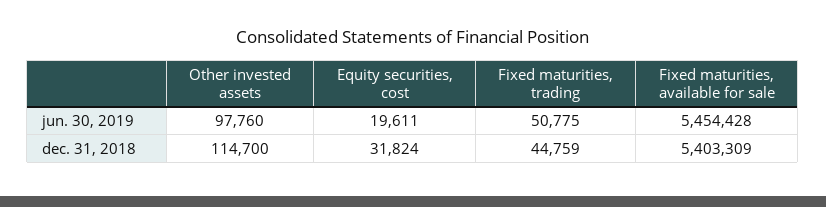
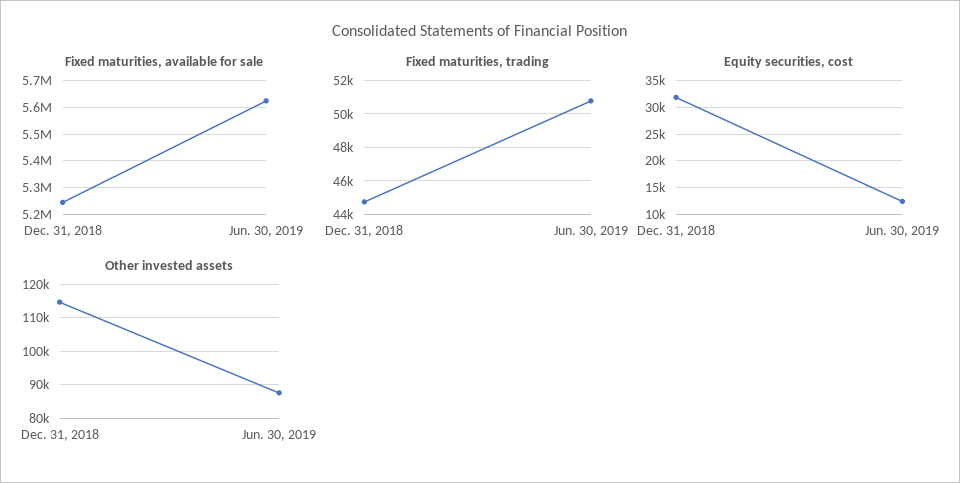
Other invested assets, jun. 30, 2019: 97760 -> 88000
Equity securities, cost, jun. 30, 2019: 19611 -> 12500
Fixed maturities, available for sale, jun. 30, 2019: 5454428 -> 5625000
Fixed maturities, available for sale, dec. 31, 2018: 5403309 -> 5250000

